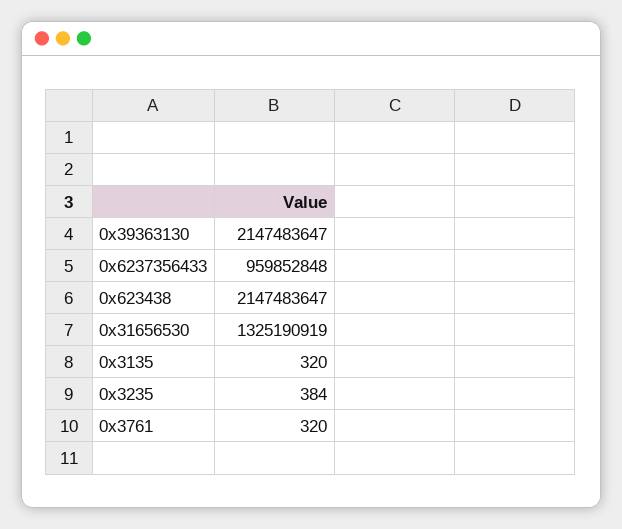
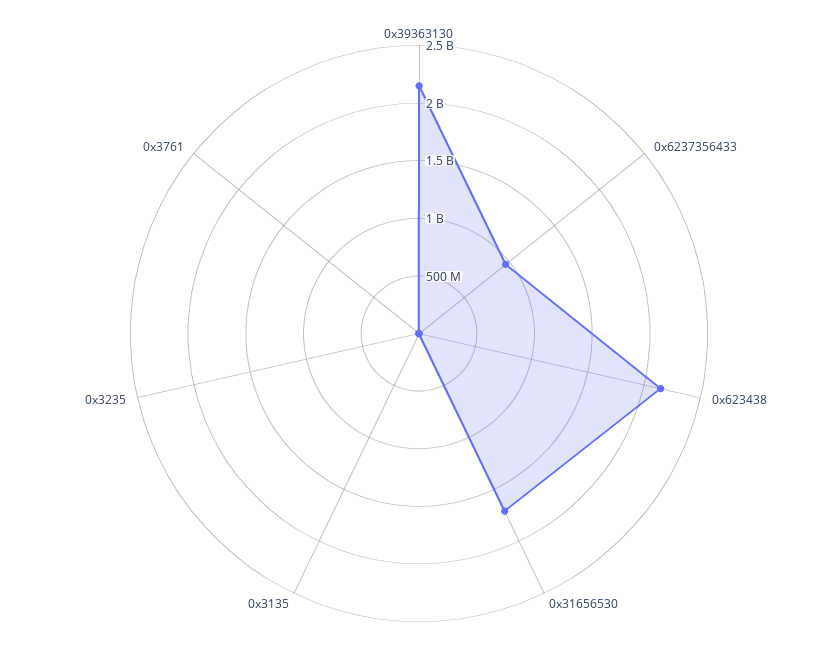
0x31656530: 1325190919 -> 1700000000

